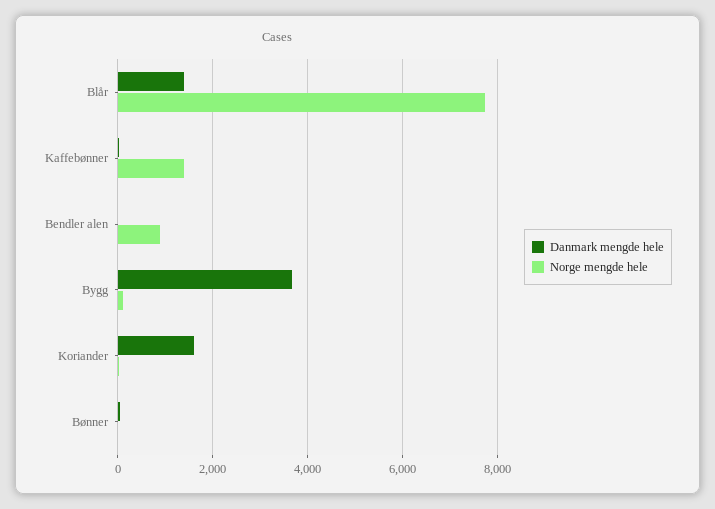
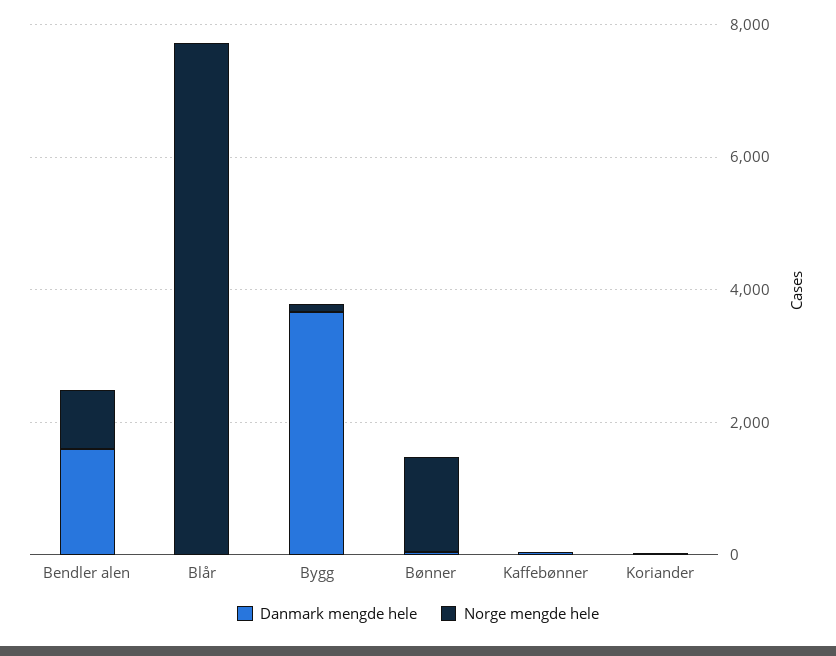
Danmark mengde hele, Blår: 1400 -> 0
Norge mengde hele, Kaffebønner: 1400 -> 0
Danmark mengde hele, Bendler alen: 0 -> 1500
Danmark mengde hele, Koriander: 1600 -> 0
Norge mengde hele, Bønner: 0 -> 1500

